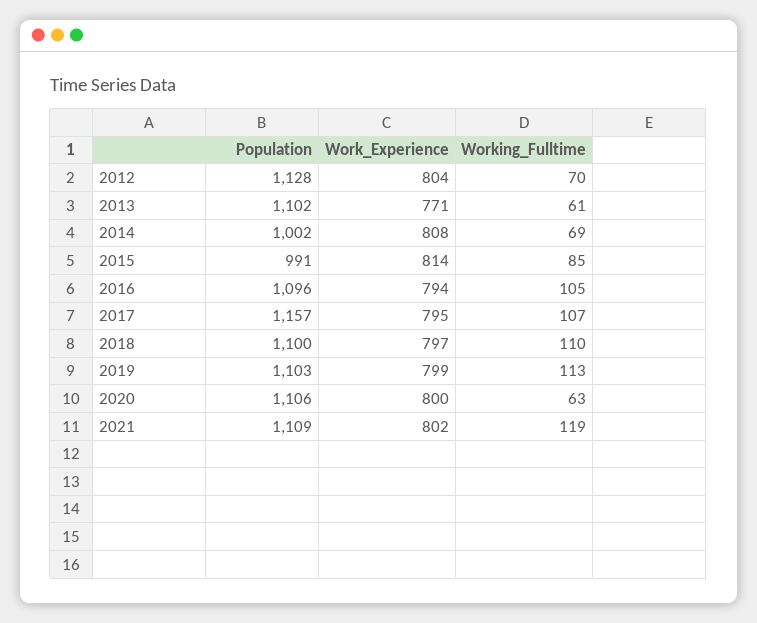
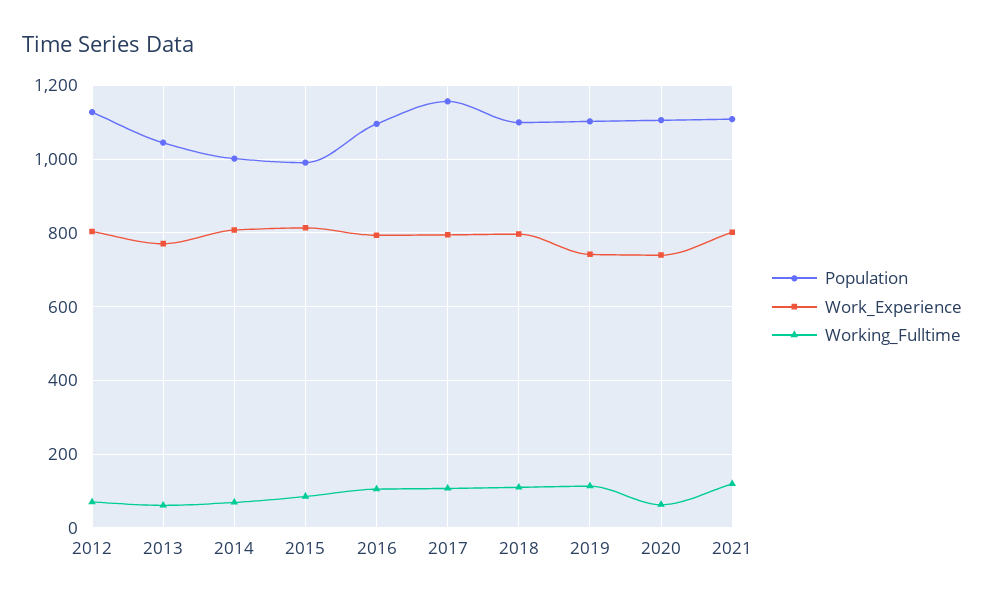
Population, 2013: 1102 -> 1040
Work_Experience, 2019: 799 -> 740
Work_Experience, 2020: 800 -> 740

